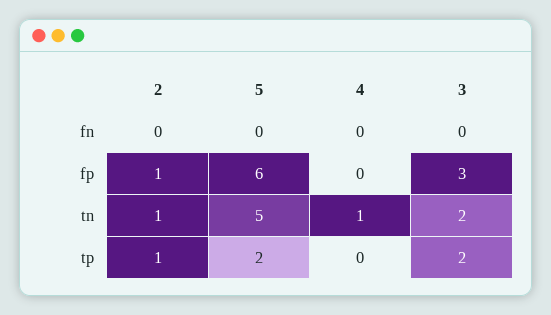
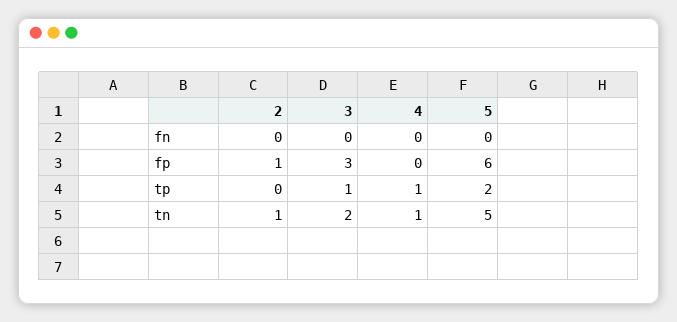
2, tp: 1 -> 0
4, tp: 0 -> 1
3, tp: 2 -> 1

